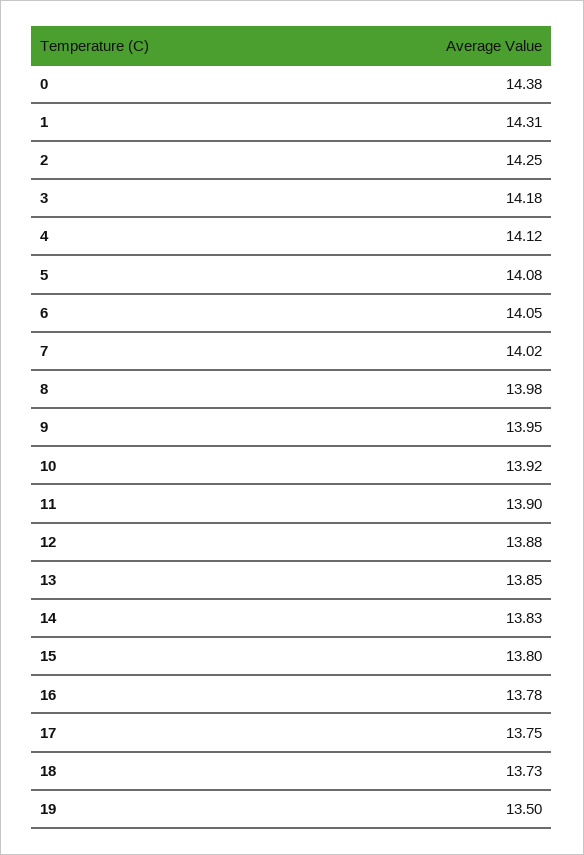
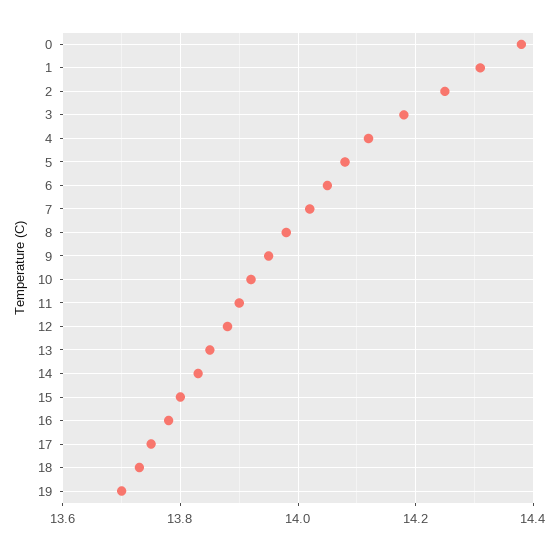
19: 13.5 -> 13.7

